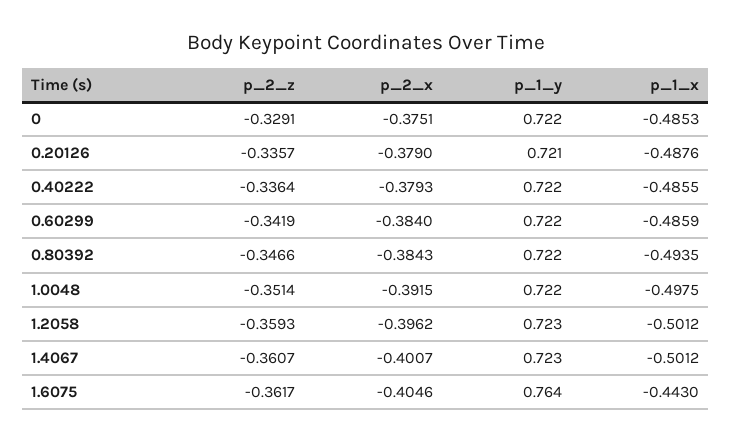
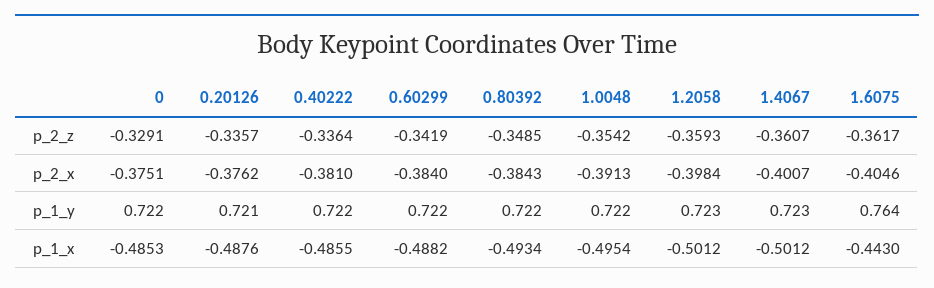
p_2_x, 0.20126: -0.379 -> -0.3762
p_2_x, 0.40222: -0.3793 -> -0.381
p_1_x, 0.60299: -0.4859 -> -0.4882
p_2_z, 0.80392: -0.3466 -> -0.3485
p_1_x, 0.80392: -0.4935 -> -0.4934
p_2_z, 1.0048: -0.3514 -> -0.3542
p_2_x, 1.0048: -0.3915 -> -0.3913
p_1_x, 1.0048: -0.4975 -> -0.4954
p_2_x, 1.2058: -0.3962 -> -0.3984

